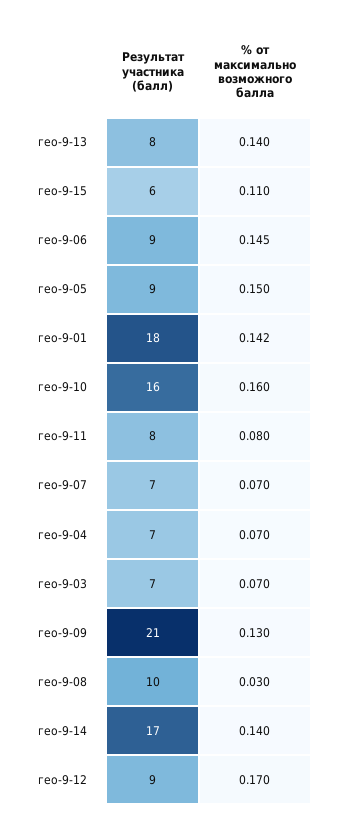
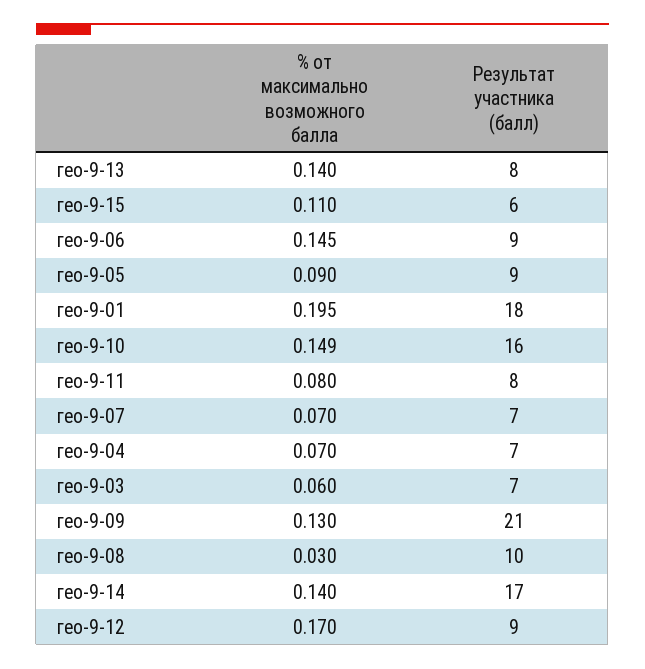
% от максимально возможного балла, гео-9-05: 0.15 -> 0.09
% от максимально возможного балла, гео-9-01: 0.142 -> 0.195
% от максимально возможного балла, гео-9-10: 0.16 -> 0.149
% от максимально возможного балла, гео-9-03: 0.07 -> 0.06

